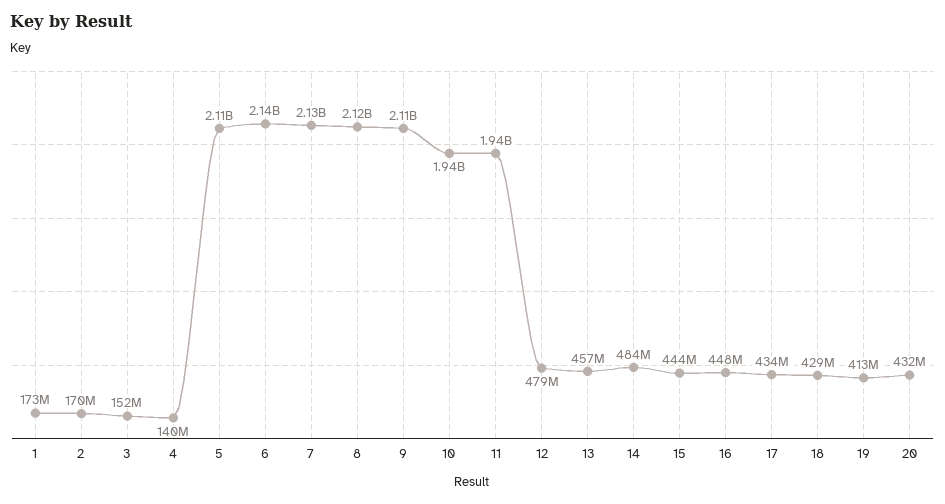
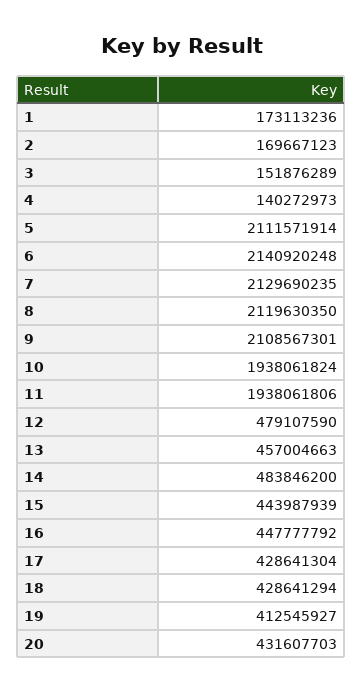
17: 434000000 -> 428641304

